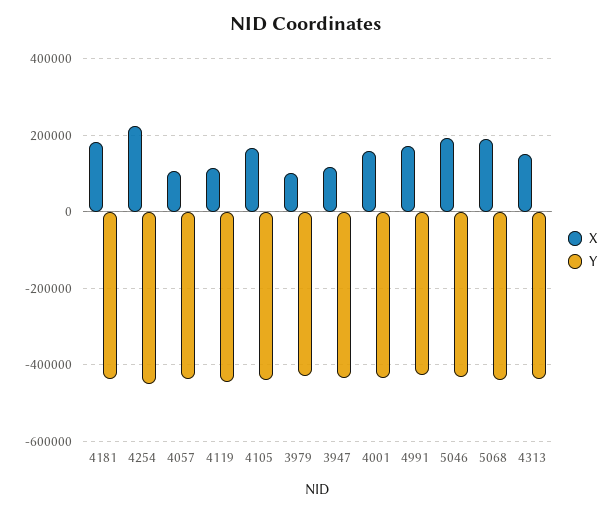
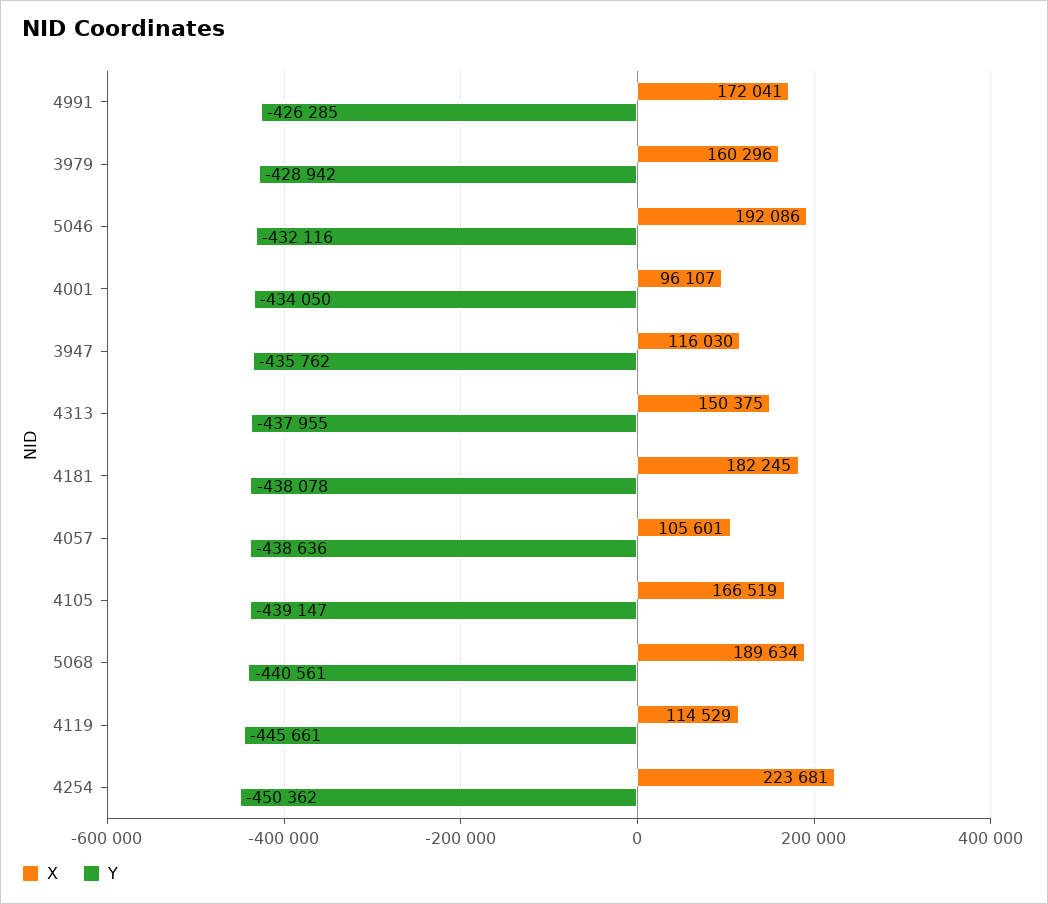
X, 3979: 100000 -> 160296
X, 4001: 160000 -> 96107

